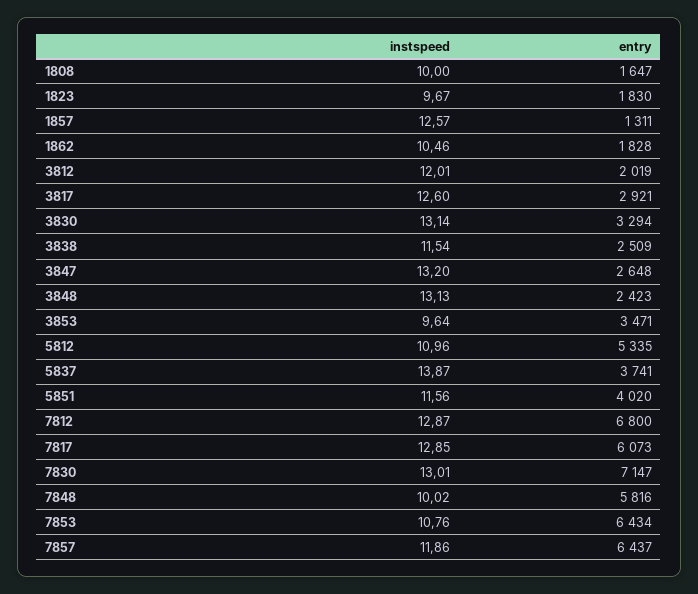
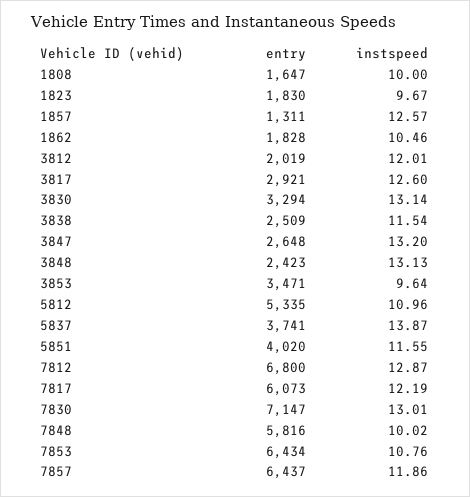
instspeed, 5851: 11.56 -> 11.55
instspeed, 7817: 12.85 -> 12.19

